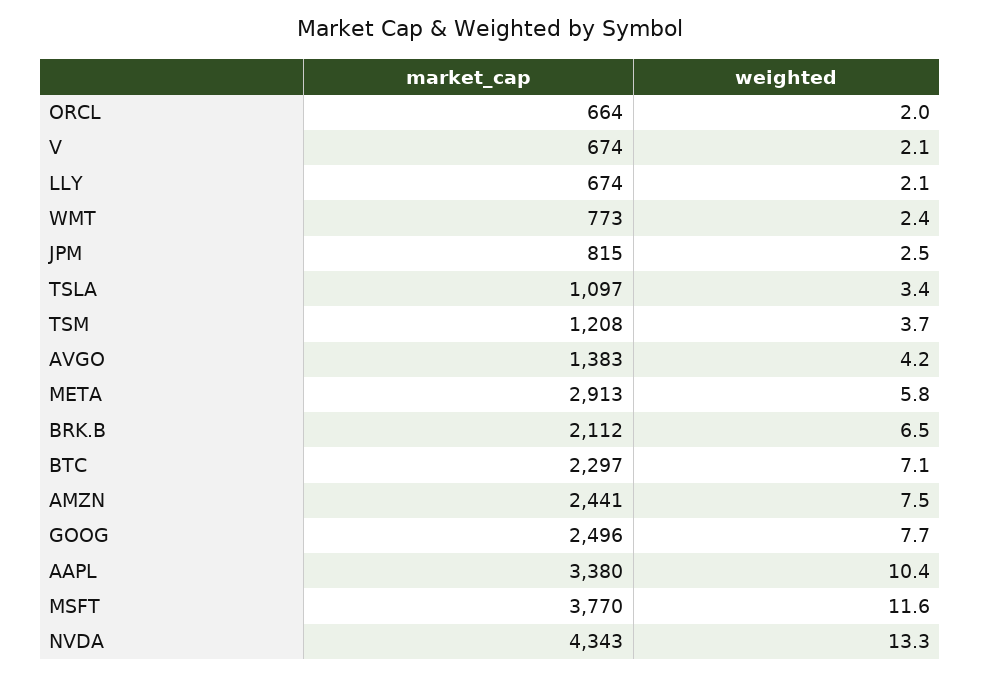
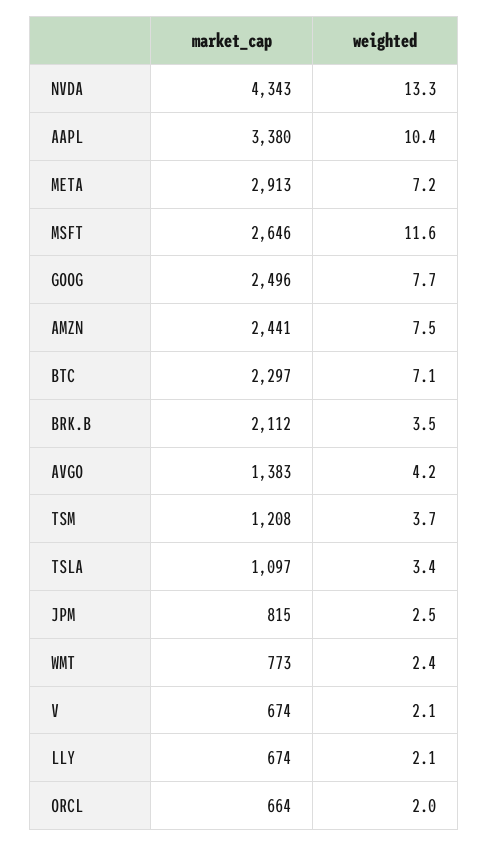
weighted, META: 5.8 -> 7.2
weighted, BRK.B: 6.5 -> 3.5
market_cap, MSFT: 3770 -> 2646

